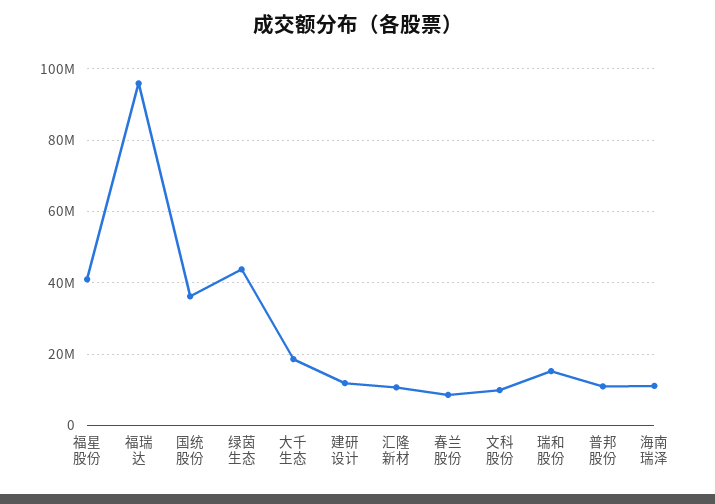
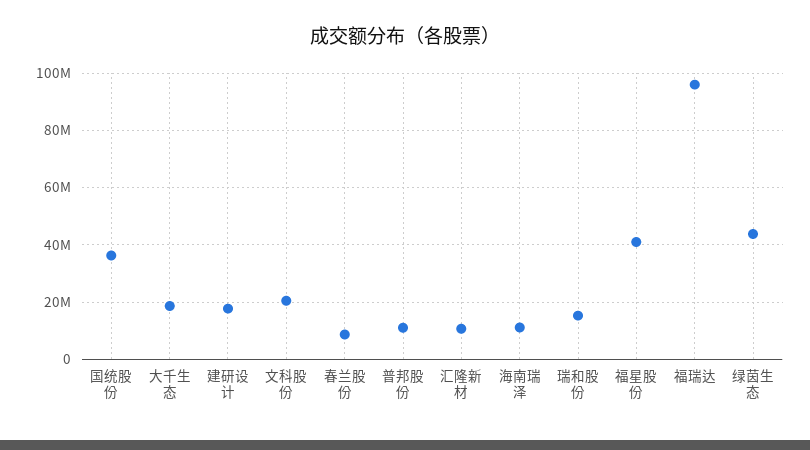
建研设计: 12000000 -> 17500000
文科股份: 10000000 -> 20000000

